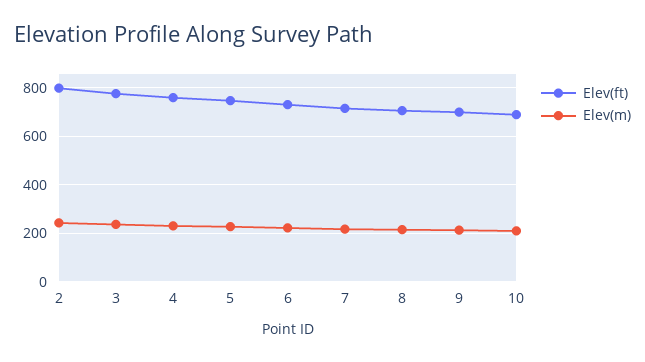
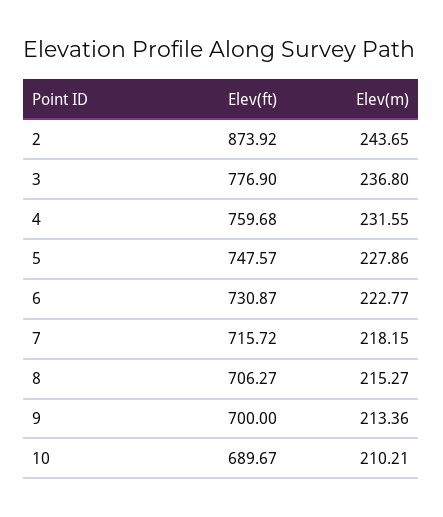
Elev(ft), 2: 800 -> 873.92

